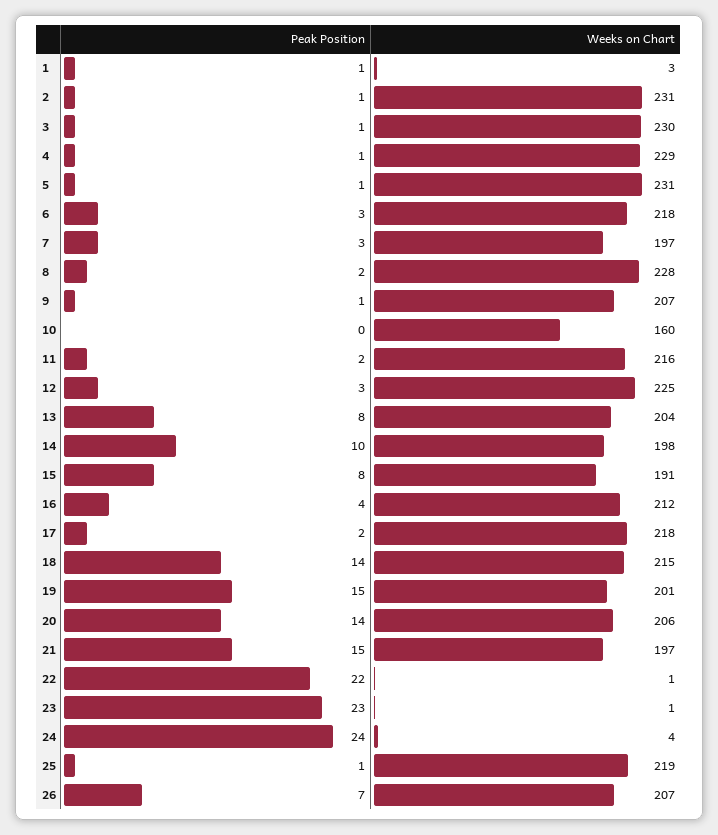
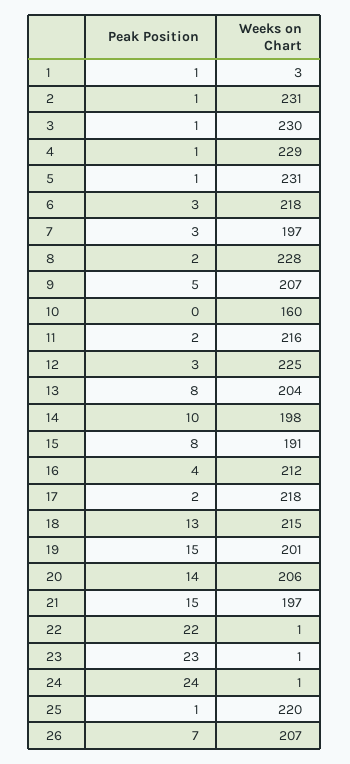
Peak Position, 9: 1 -> 5
Peak Position, 18: 14 -> 13
Weeks on Chart, 24: 4 -> 1
Weeks on Chart, 25: 219 -> 220

